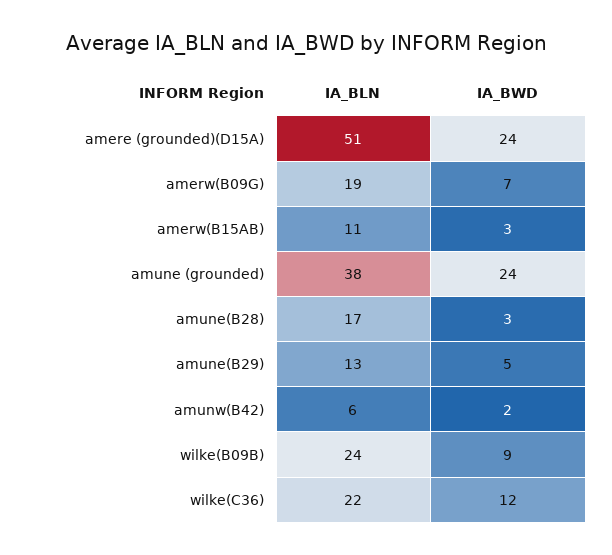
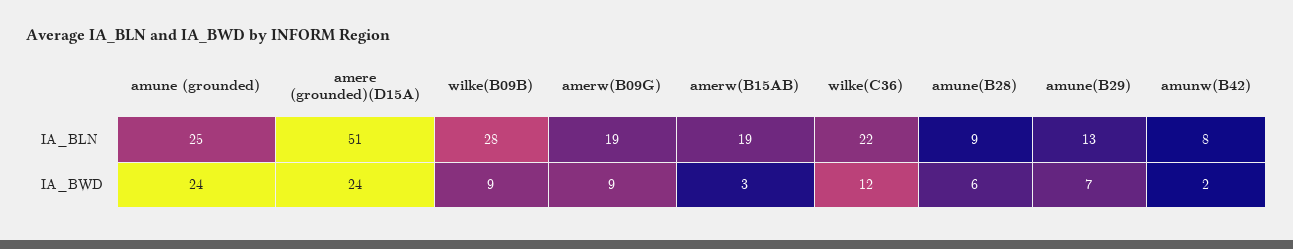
IA_BWD, amerw(B09G): 7 -> 9
IA_BLN, amerw(B15AB): 11 -> 19
IA_BLN, amune (grounded): 38 -> 25
IA_BLN, amune(B28): 17 -> 9
IA_BWD, amune(B28): 3 -> 6
IA_BWD, amune(B29): 5 -> 7
IA_BLN, amunw(B42): 6 -> 8
IA_BLN, wilke(B09B): 24 -> 28

